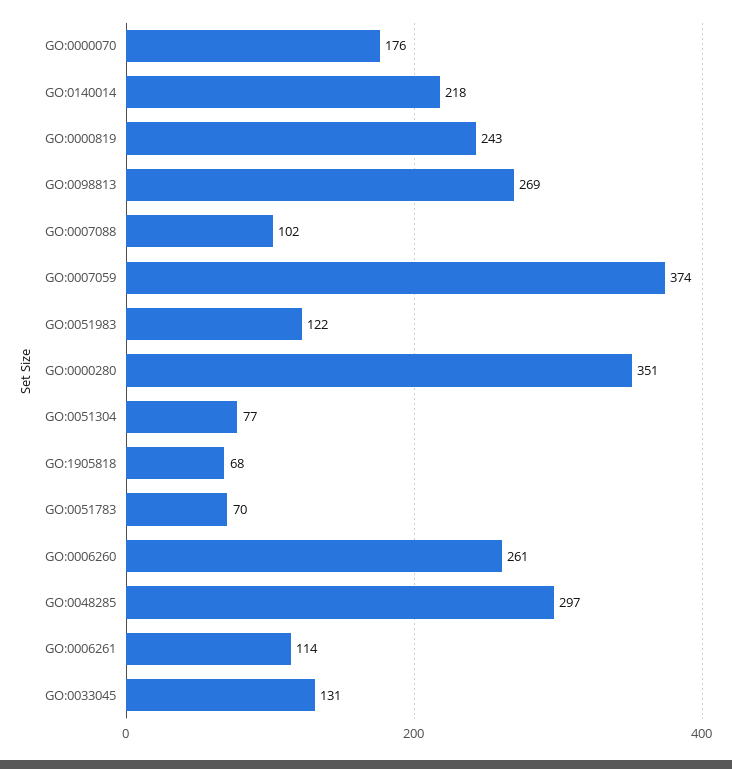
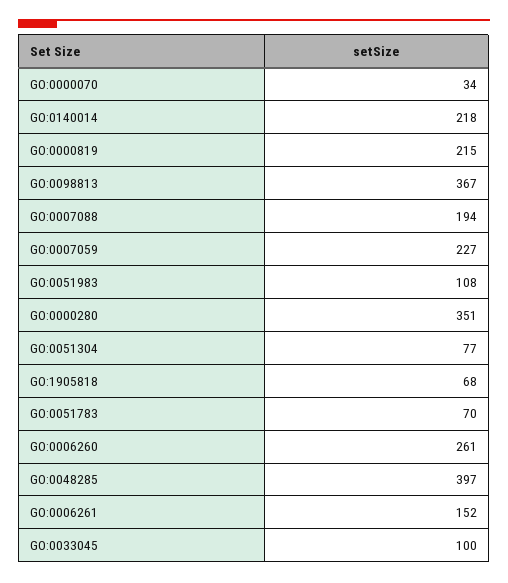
GO:0000070: 176 -> 34
GO:0000819: 243 -> 215
GO:0098813: 269 -> 367
GO:0007088: 102 -> 194
GO:0007059: 374 -> 227
GO:0051983: 122 -> 108
GO:0048285: 297 -> 397
GO:0006261: 114 -> 152
GO:0033045: 131 -> 100

